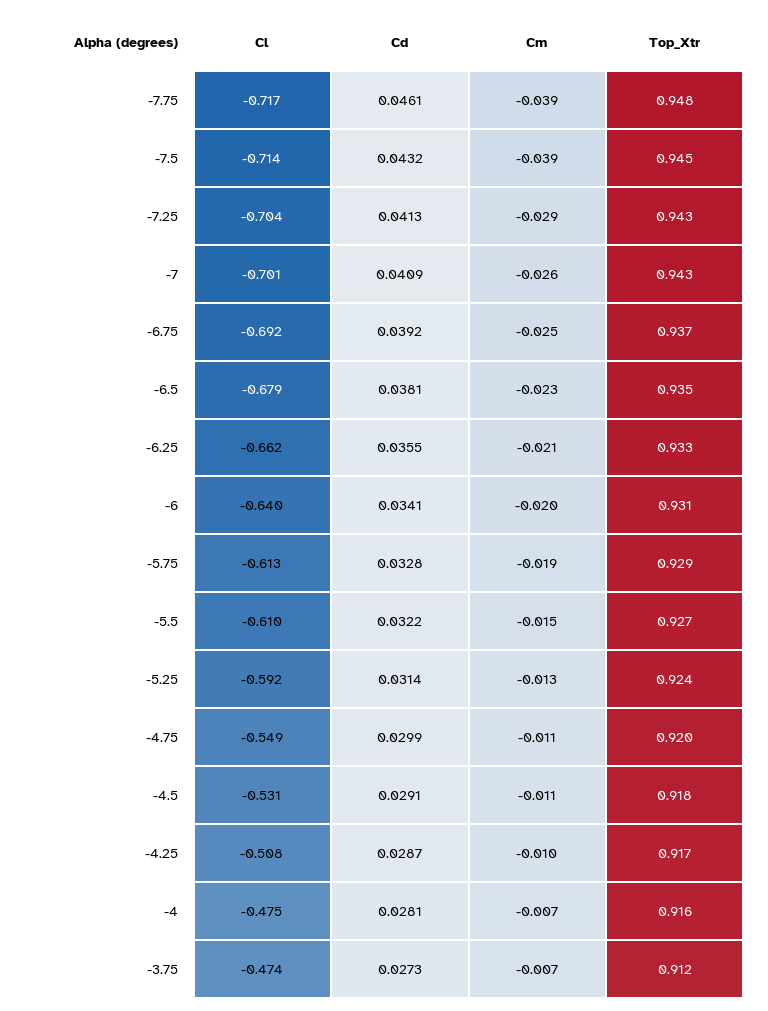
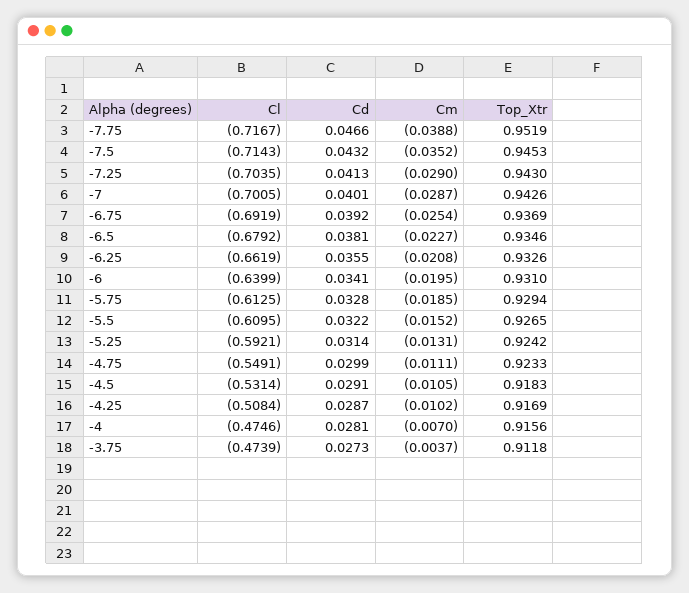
Cd, -7.75: 0.0461 -> 0.0466
Top_Xtr, -7.75: 0.948 -> 0.9519
Cm, -7.5: -0.039 -> -0.0352
Cd, -7: 0.0409 -> 0.0401
Cm, -7: -0.026 -> -0.0287
Top_Xtr, -4.75: 0.92 -> 0.9233
Cm, -3.75: -0.007 -> -0.0037

